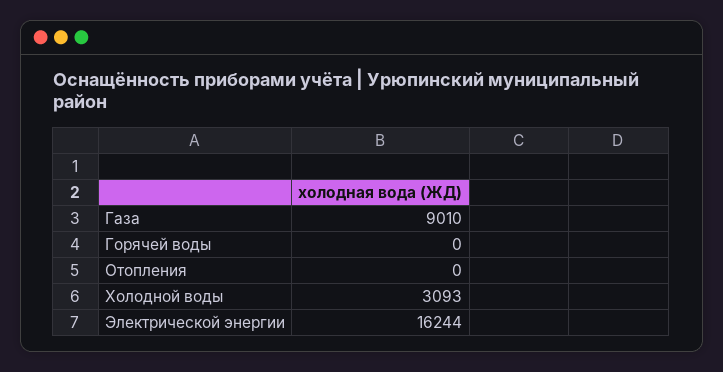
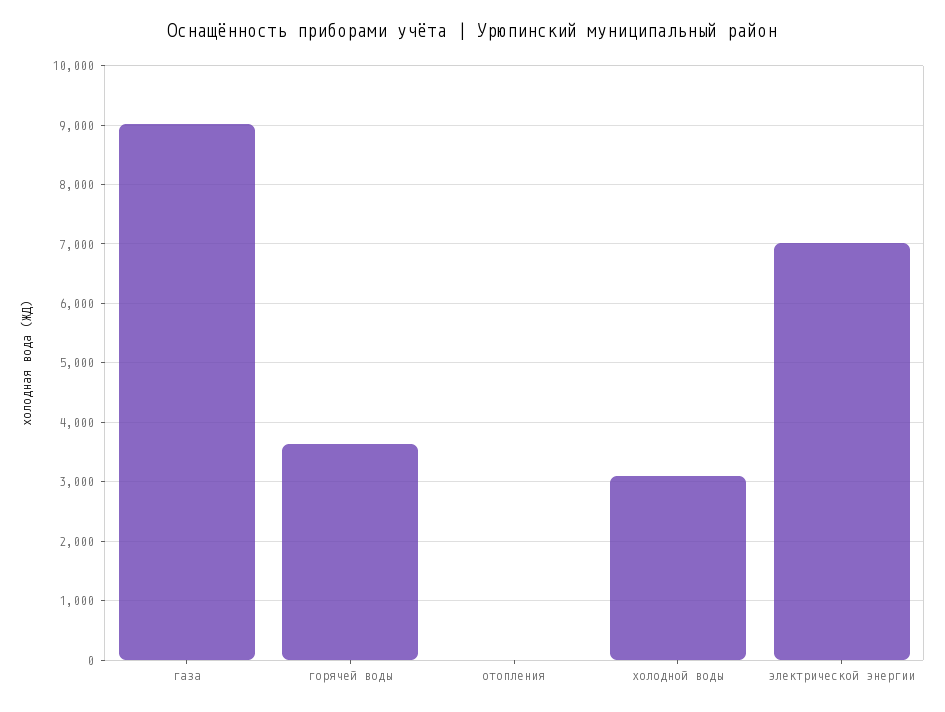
Горячей воды: 0 -> 3600
Электрической энергии: 16244 -> 7000

